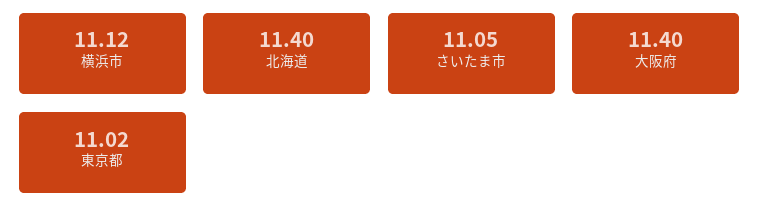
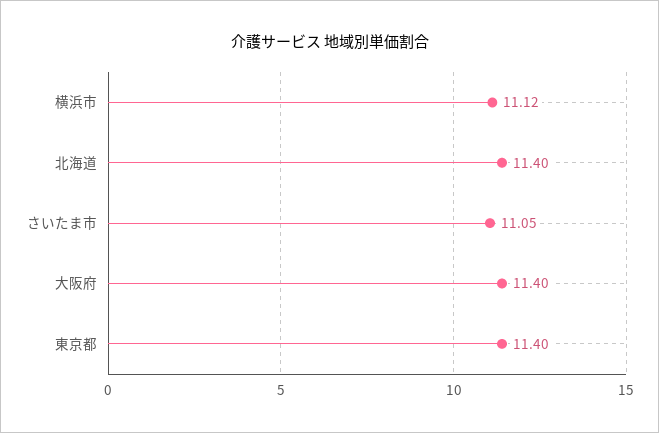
東京都: 11.02 -> 11.4

